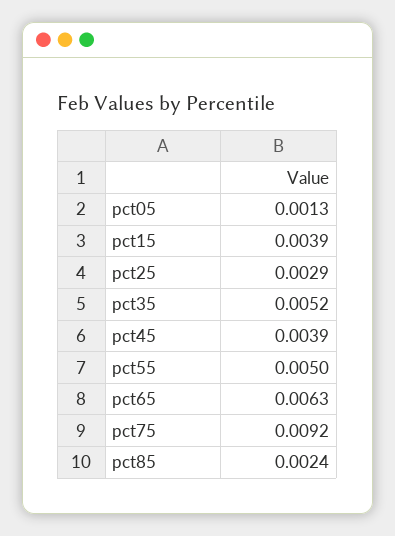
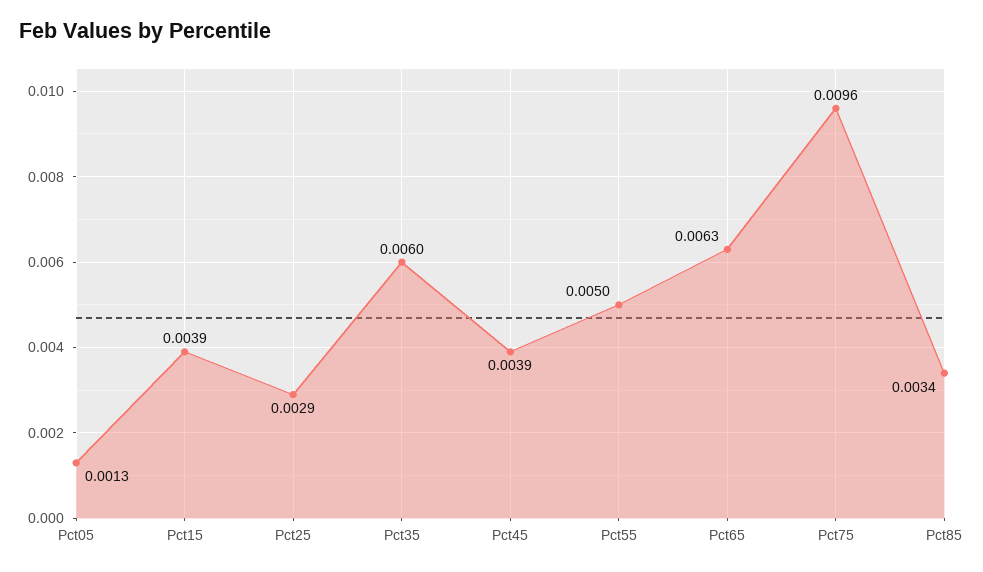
pct35: 0.0052 -> 0.006
pct75: 0.0092 -> 0.0096
pct85: 0.0024 -> 0.0034

